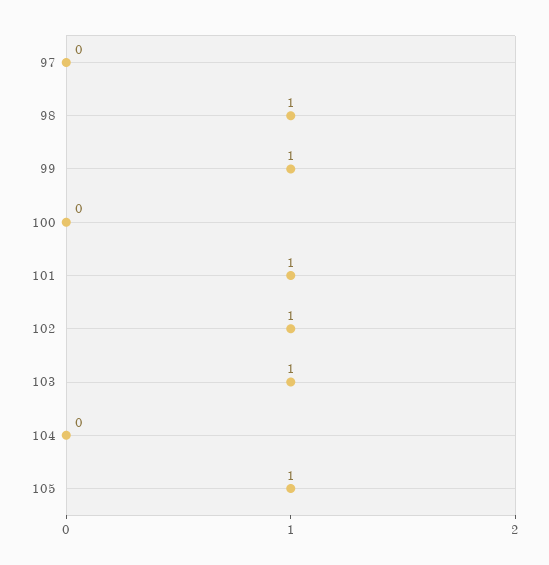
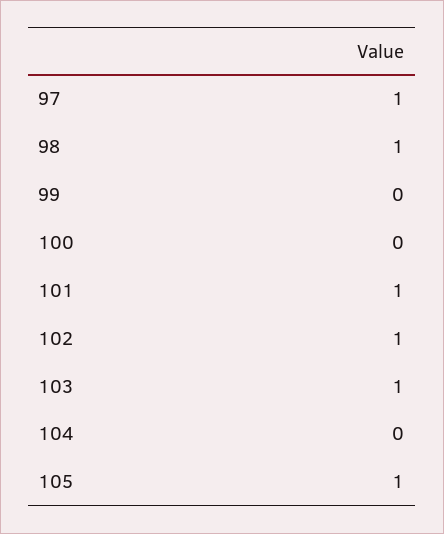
97: 0 -> 1
99: 1 -> 0

